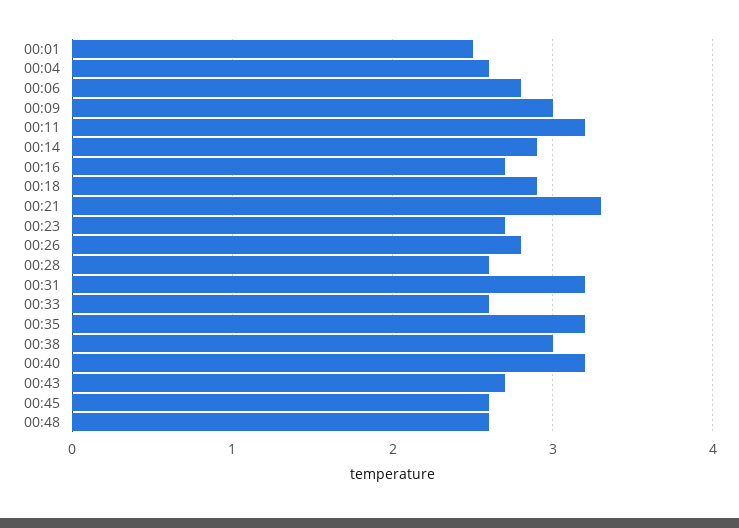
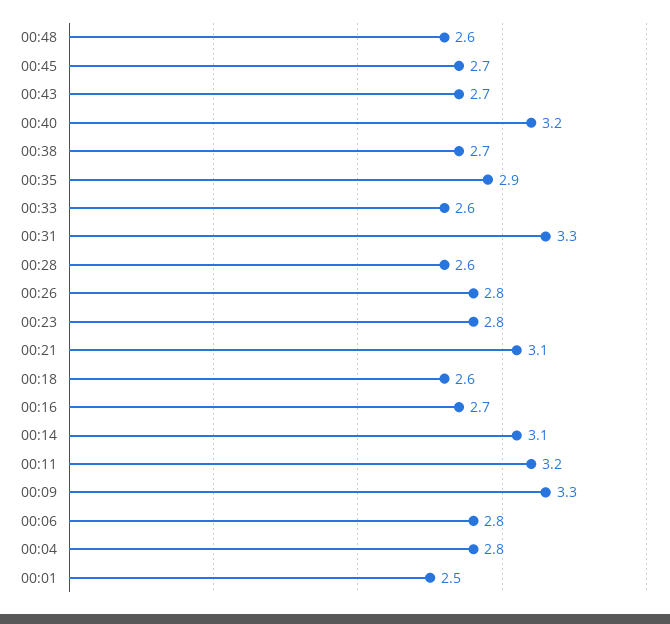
00:04: 2.6 -> 2.8
00:09: 3 -> 3.3
00:14: 2.9 -> 3.1
00:18: 2.9 -> 2.6
00:21: 3.3 -> 3.1
00:23: 2.7 -> 2.8
00:31: 3.2 -> 3.3
00:35: 3.2 -> 2.9
00:38: 3 -> 2.7
00:45: 2.6 -> 2.7

